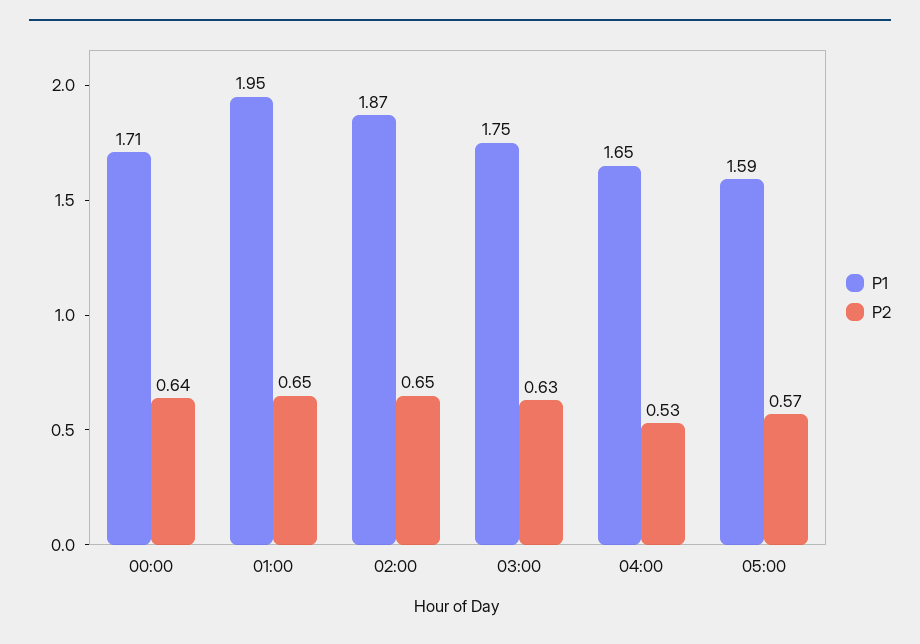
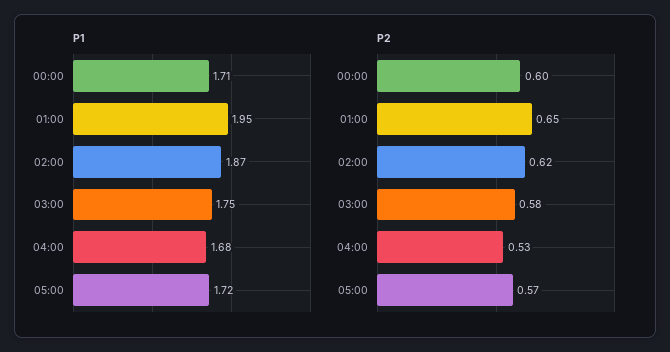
P2, 00:00: 0.64 -> 0.6
P2, 02:00: 0.65 -> 0.62
P2, 03:00: 0.63 -> 0.58
P1, 04:00: 1.65 -> 1.68
P1, 05:00: 1.59 -> 1.72

